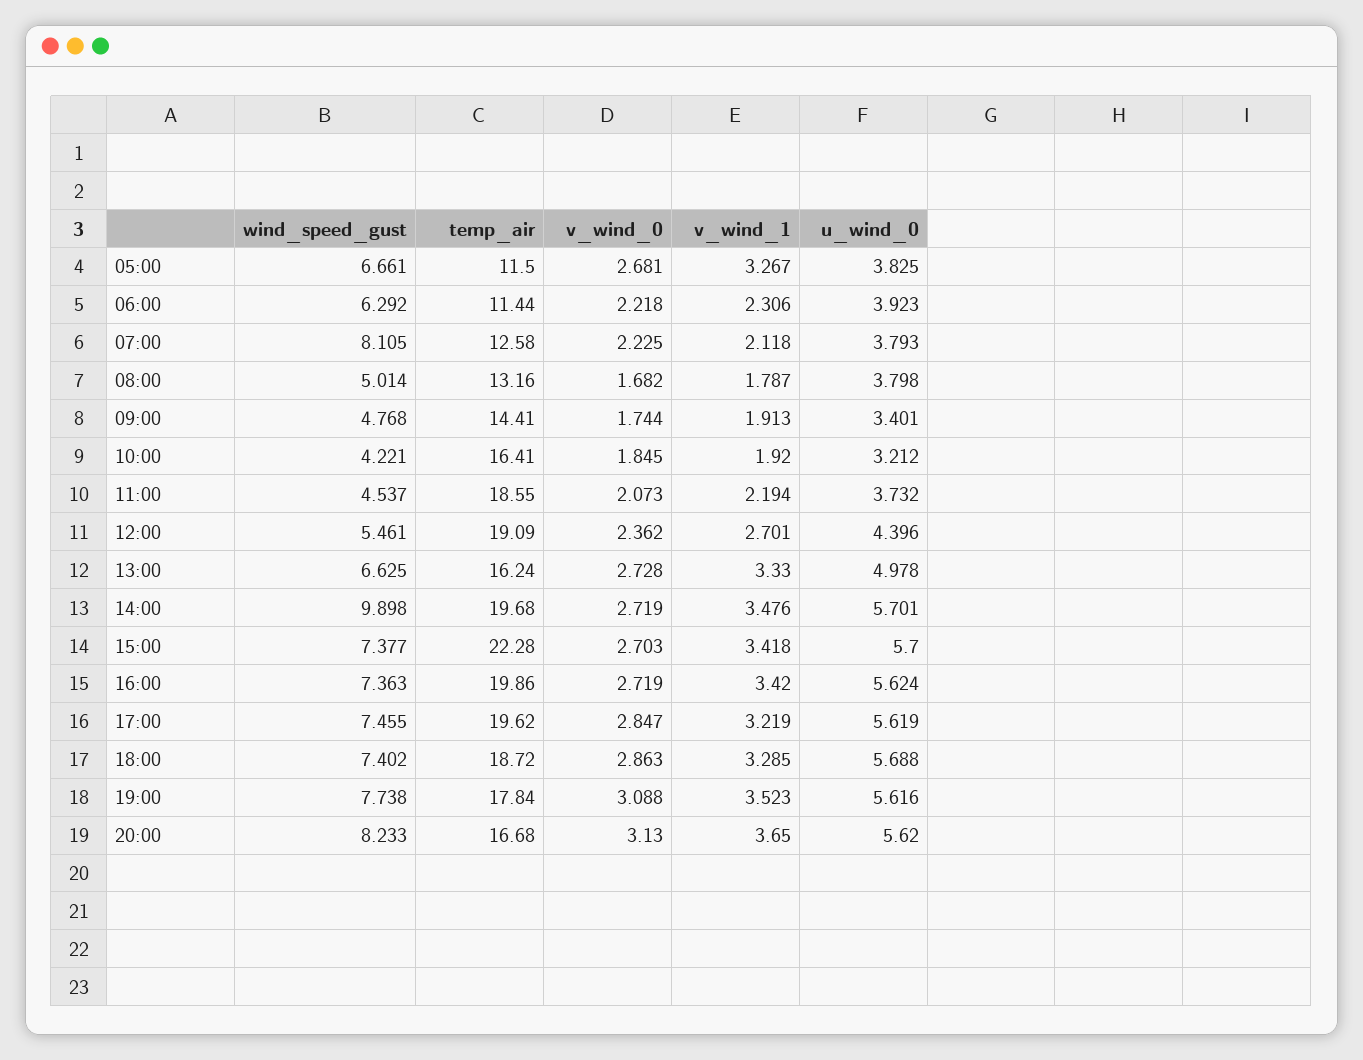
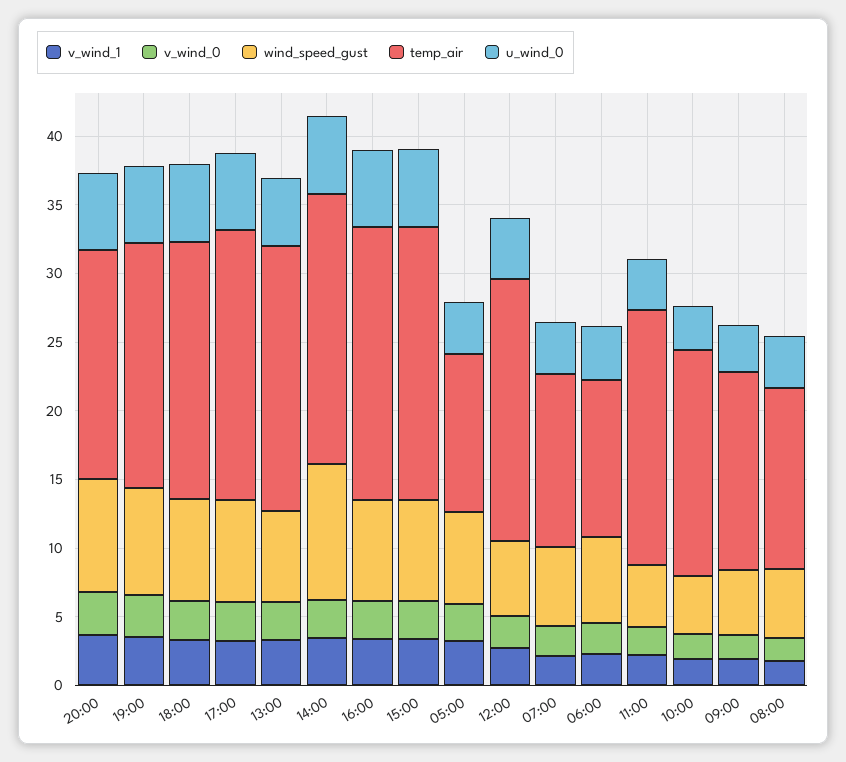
wind_speed_gust, 07:00: 8.105 -> 6
temp_air, 13:00: 16.24 -> 19
temp_air, 15:00: 22.28 -> 20

